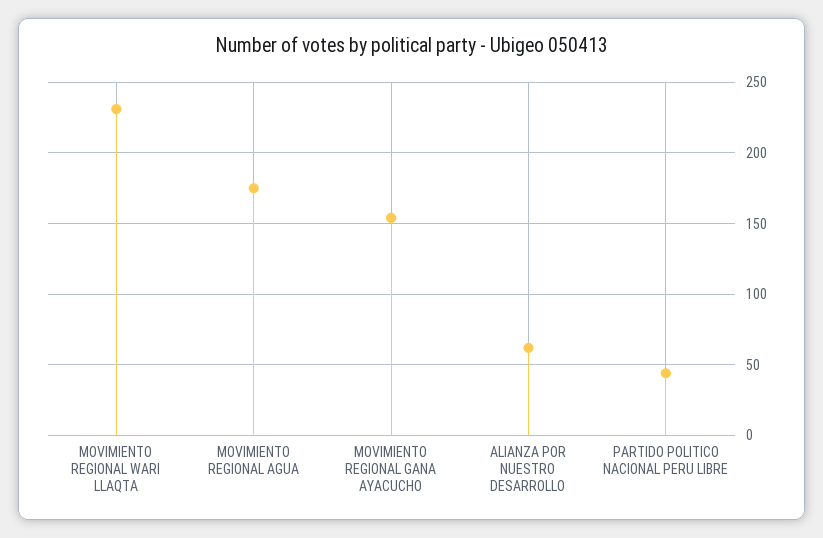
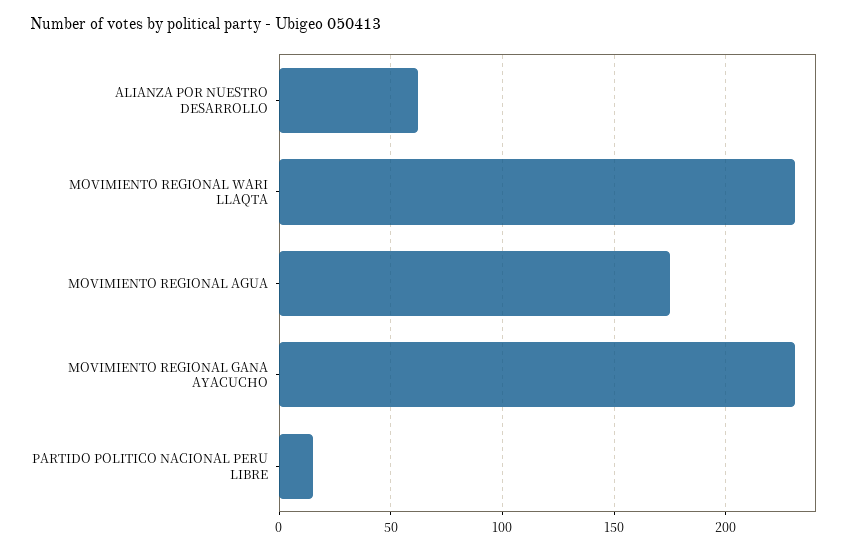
MOVIMIENTO REGIONAL GANA AYACUCHO: 155 -> 230
PARTIDO POLITICO NACIONAL PERU LIBRE: 45 -> 15

